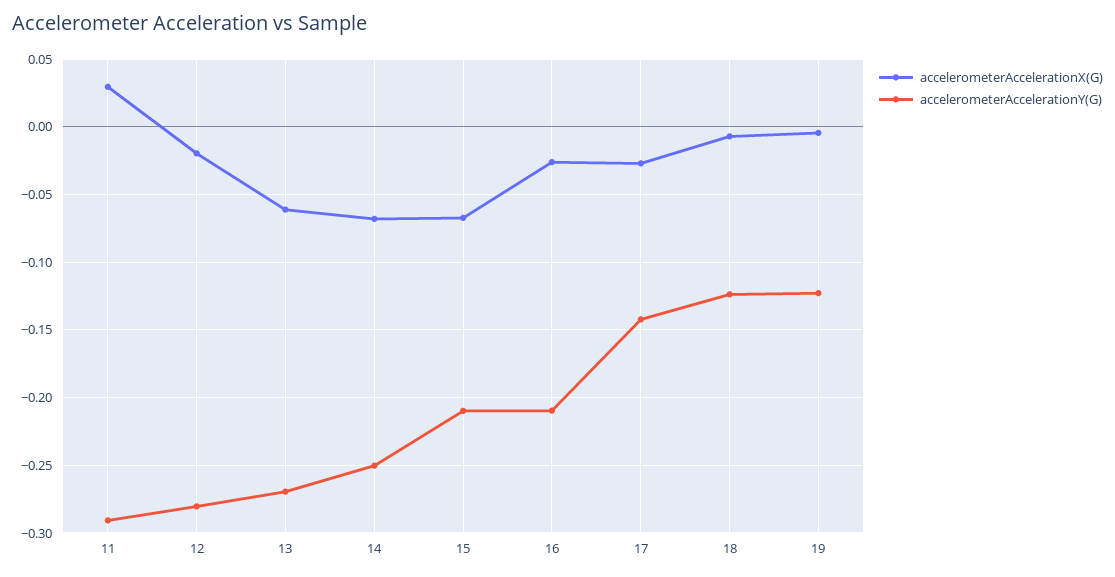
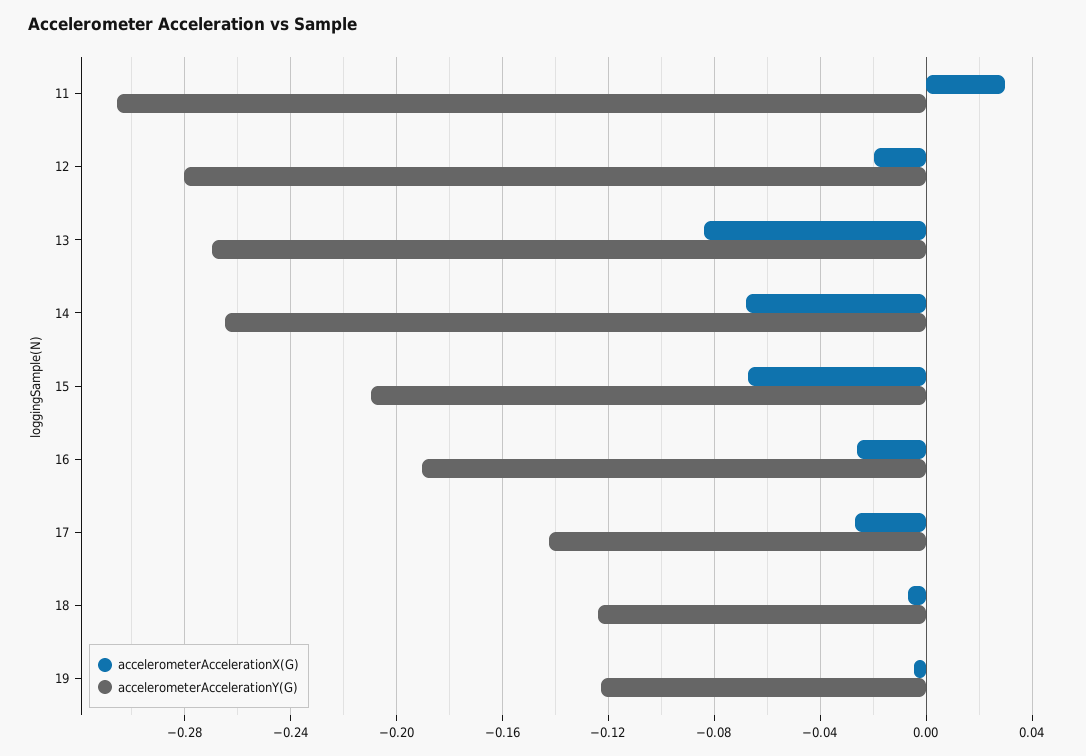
accelerometerAccelerationY(G), 11: -0.29 -> -0.305
accelerometerAccelerationX(G), 13: -0.06 -> -0.085
accelerometerAccelerationY(G), 14: -0.25 -> -0.265
accelerometerAccelerationY(G), 16: -0.21 -> -0.19

